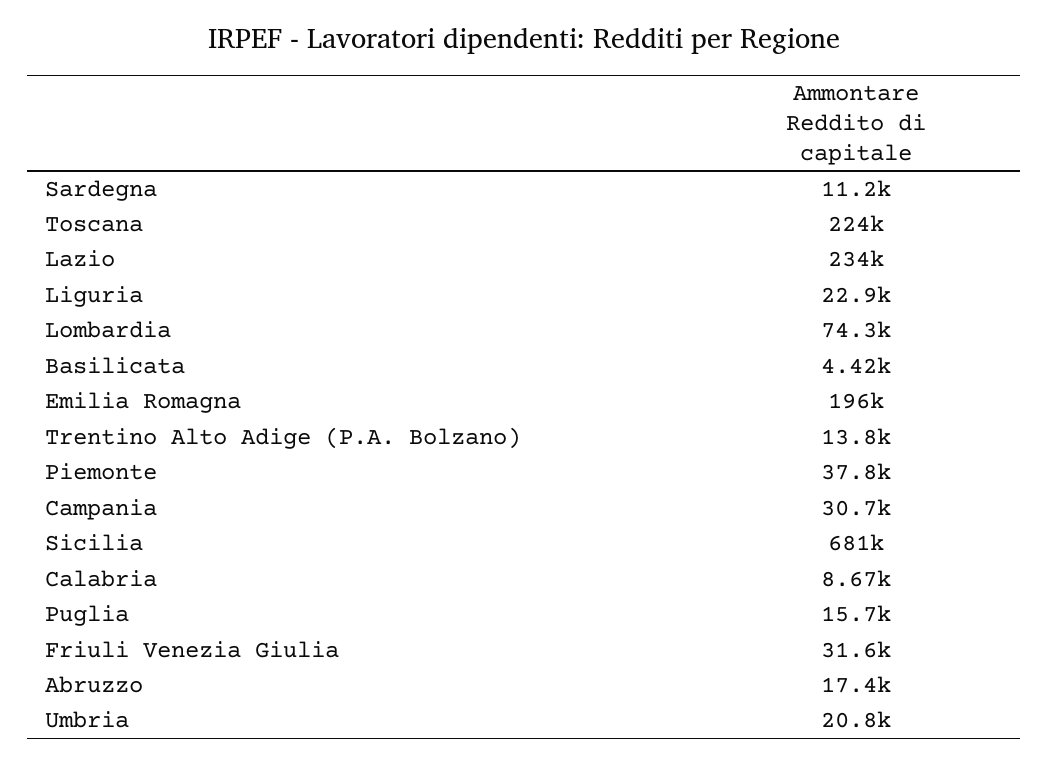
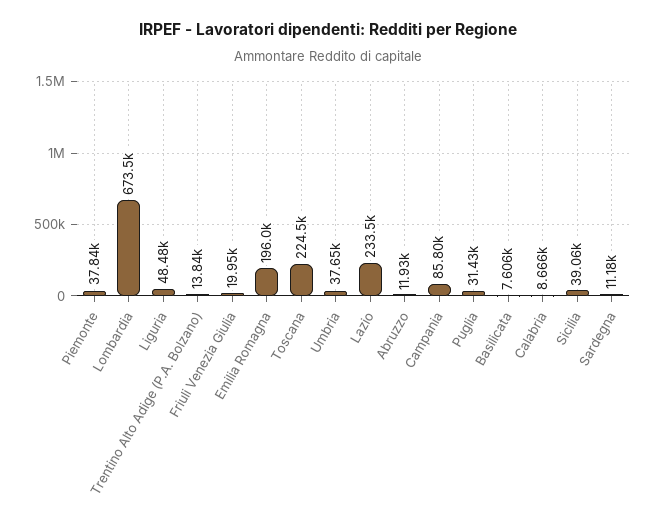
Liguria: 22900 -> 48480
Lombardia: 74300 -> 673500
Basilicata: 4420 -> 7606
Campania: 30700 -> 85800
Sicilia: 681000 -> 39060
Puglia: 15700 -> 31430
Friuli Venezia Giulia: 31600 -> 19950
Abruzzo: 17400 -> 11930
Umbria: 20800 -> 37650

